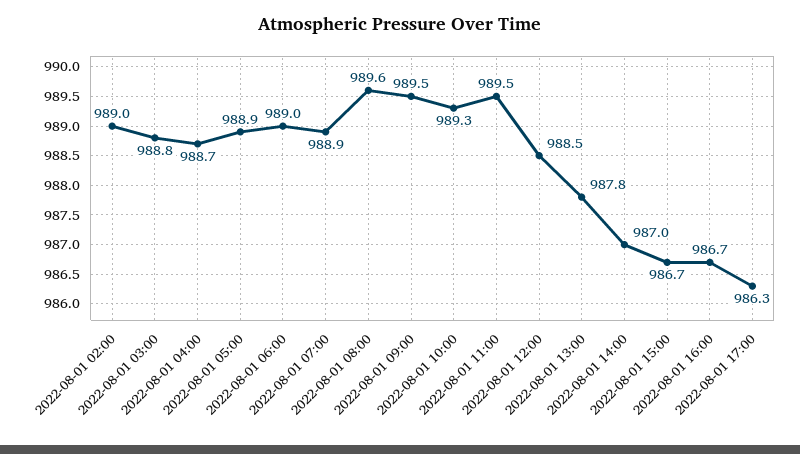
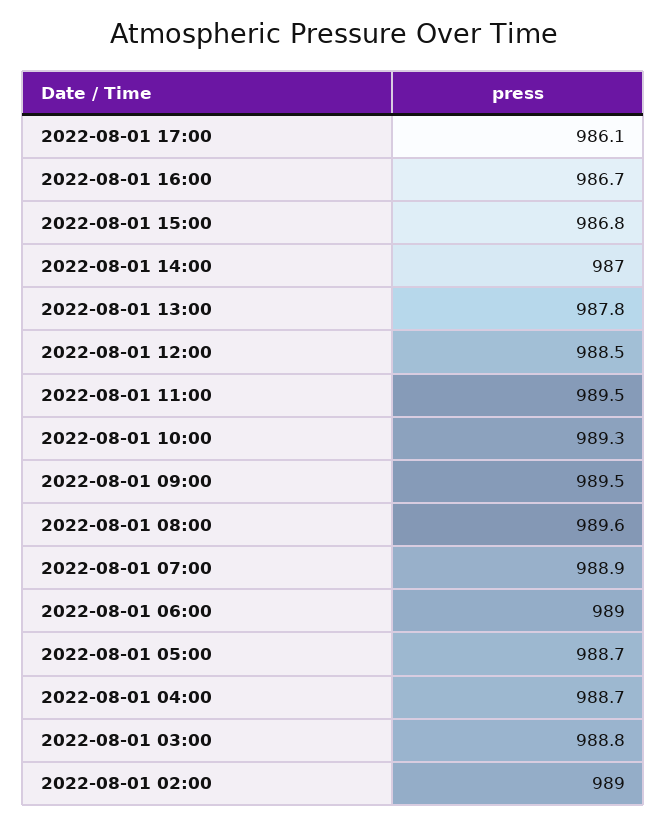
2022-08-01 05:00: 988.9 -> 988.7
2022-08-01 15:00: 986.7 -> 986.8
2022-08-01 17:00: 986.3 -> 986.1

